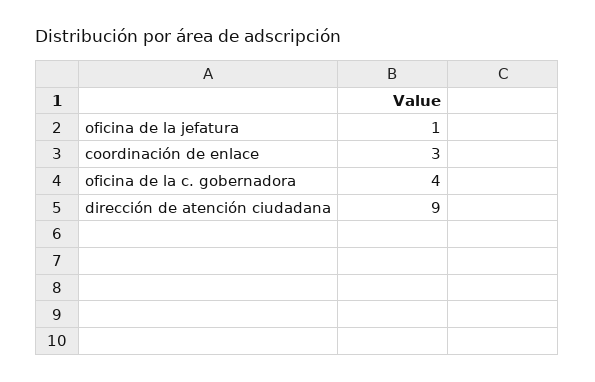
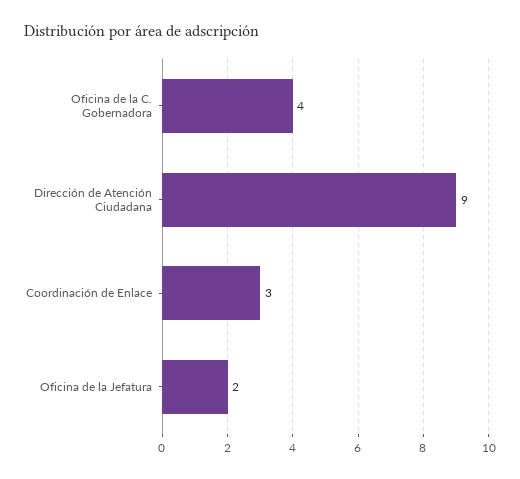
oficina de la jefatura: 1 -> 2

